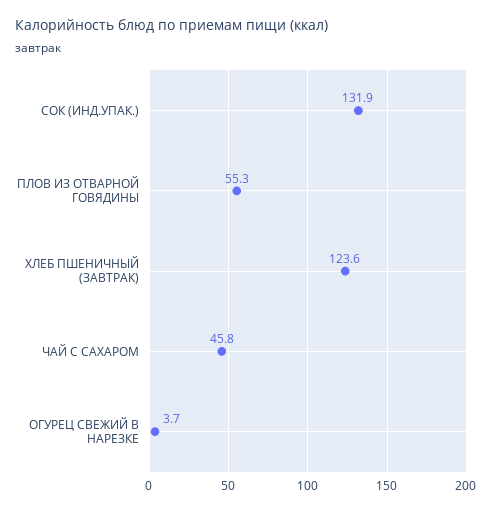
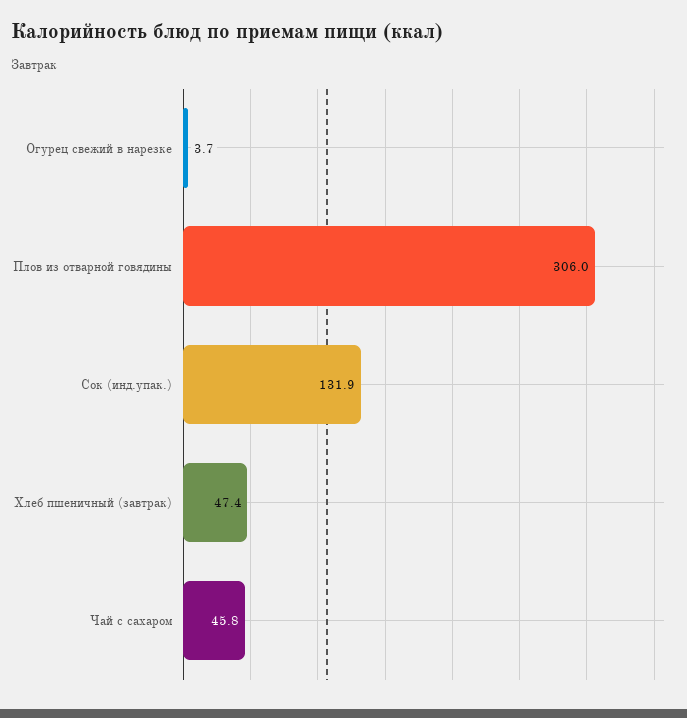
ПЛОВ ИЗ ОТВАРНОЙ ГОВЯДИНЫ: 55.3 -> 306
ХЛЕБ ПШЕНИЧНЫЙ (ЗАВТРАК): 123.6 -> 47.4

